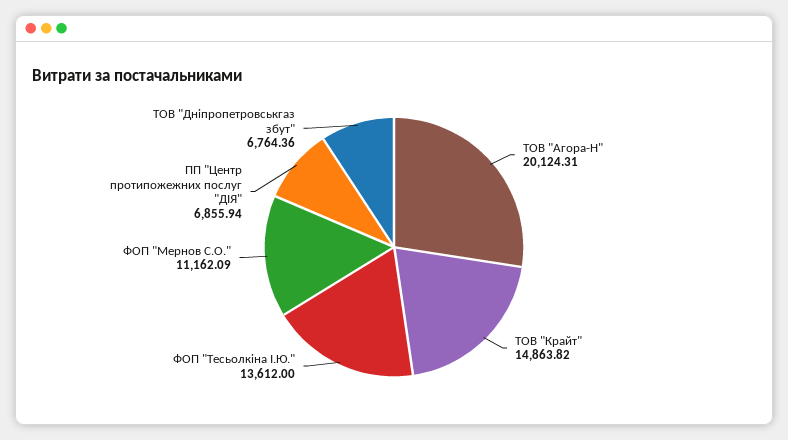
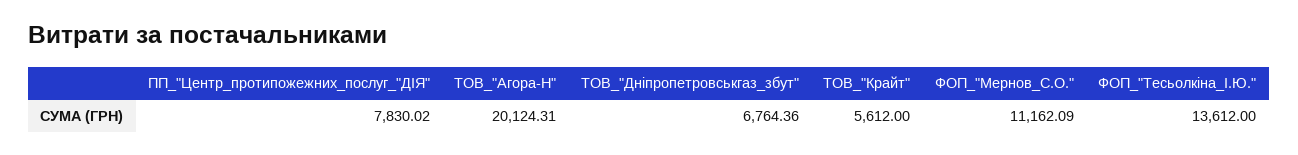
ТОВ "Крайт": 14863.82 -> 5612
ПП "Центр протипожежних послуг "ДІЯ": 6855.94 -> 7830.02

